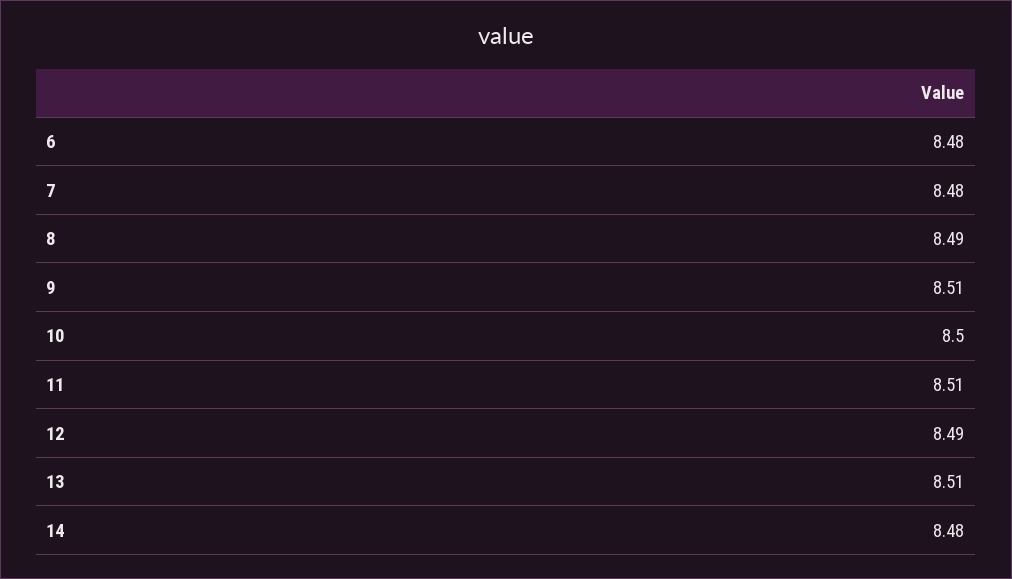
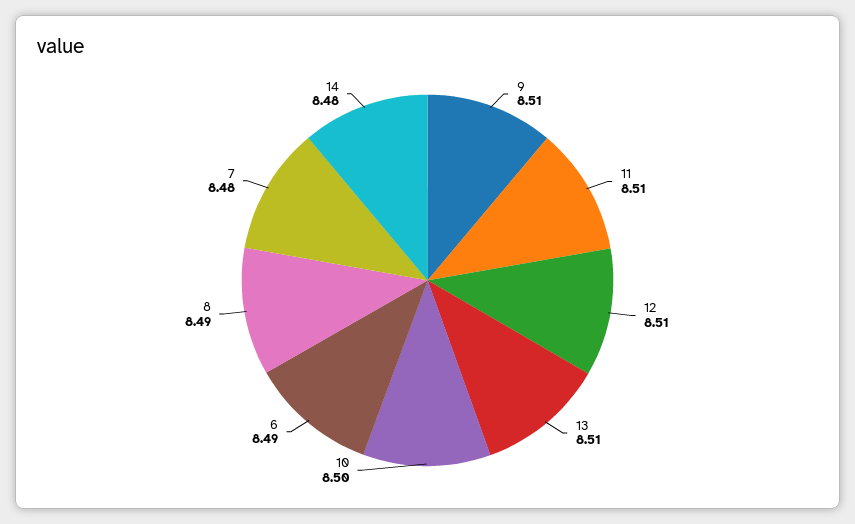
6: 8.48 -> 8.49
12: 8.49 -> 8.51

